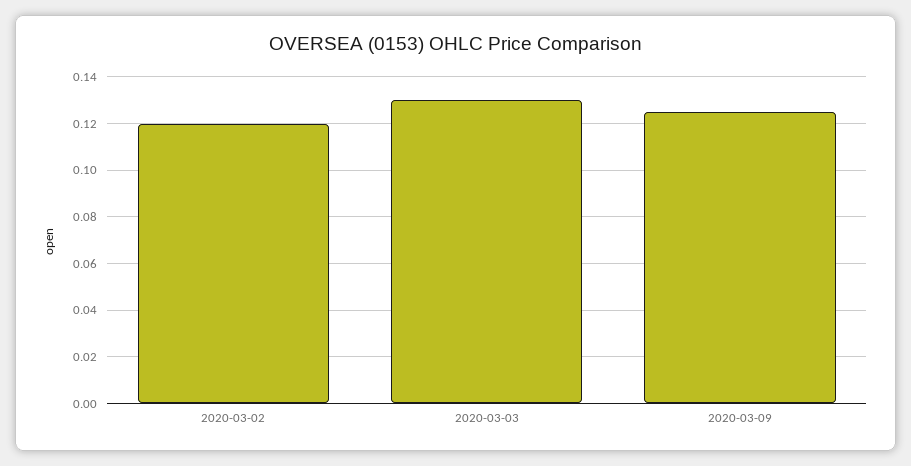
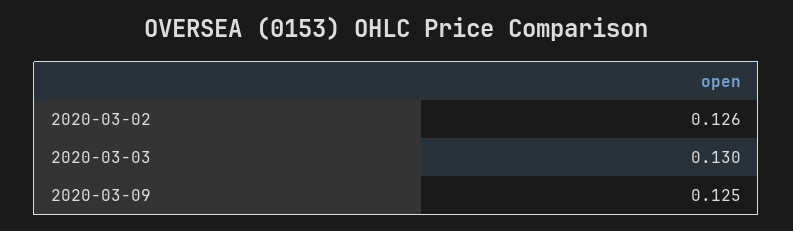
2020-03-02: 0.12 -> 0.126

